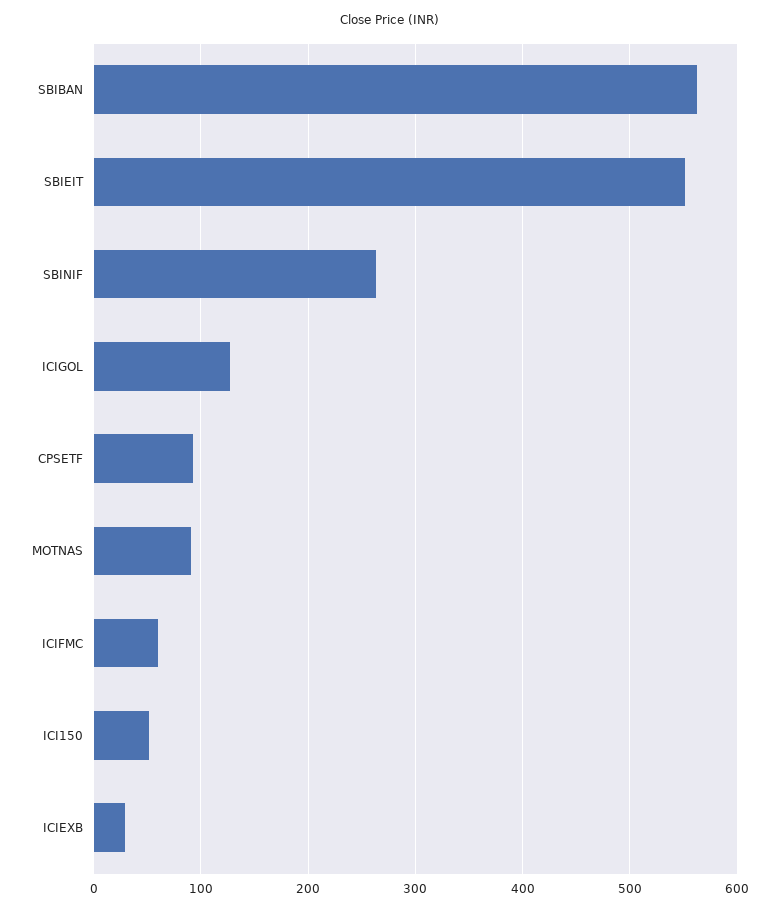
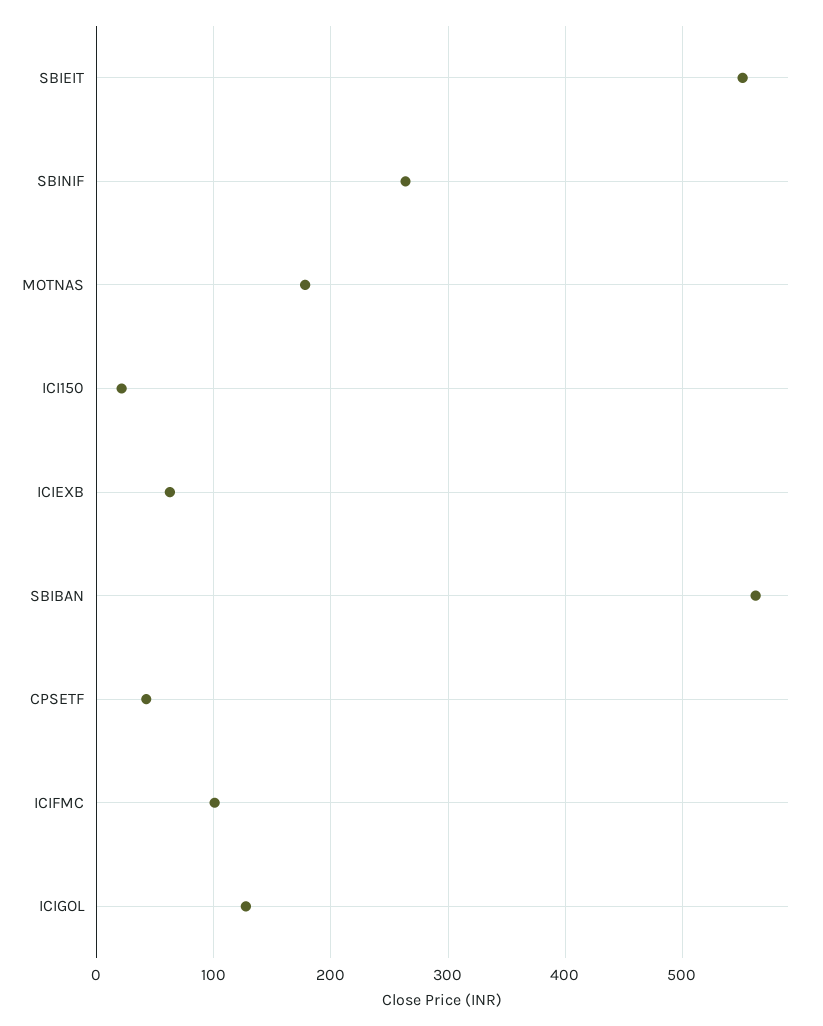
CPSETF: 90 -> 40
MOTNAS: 90 -> 180
ICIFMC: 60 -> 100
ICI150: 50 -> 20
ICIEXB: 30 -> 60

